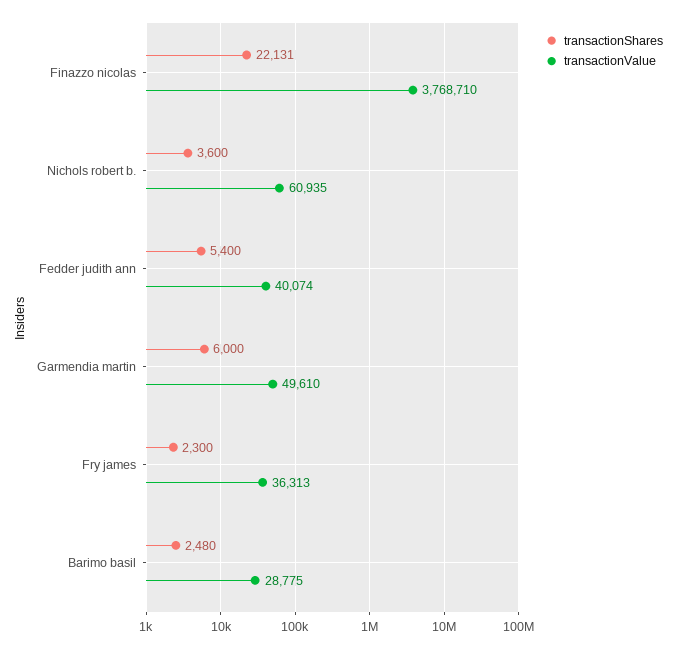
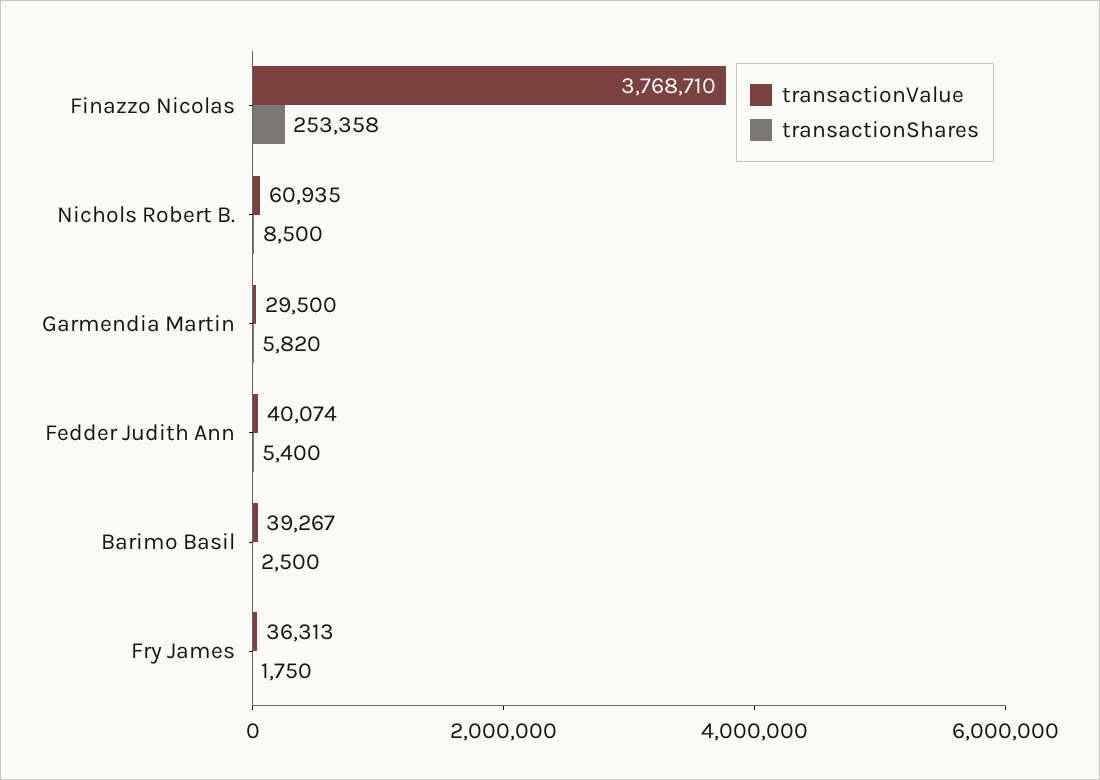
transactionShares, Finazzo nicolas: 22131 -> 253358
transactionShares, Nichols robert b.: 3600 -> 8500
transactionShares, Garmendia martin: 6000 -> 5820
transactionValue, Garmendia martin: 49610 -> 29500
transactionShares, Fry james: 2300 -> 1750
transactionShares, Barimo basil: 2480 -> 2500
transactionValue, Barimo basil: 28775 -> 39267

